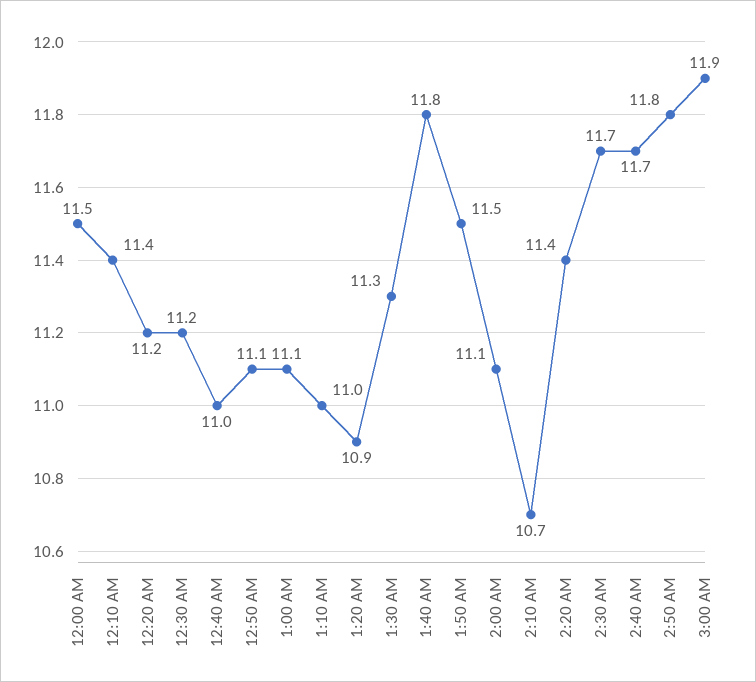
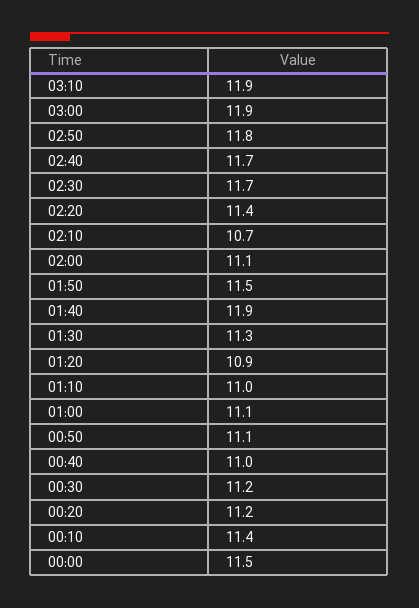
1:40 AM: 11.8 -> 11.9
03:10: none -> 11.9

